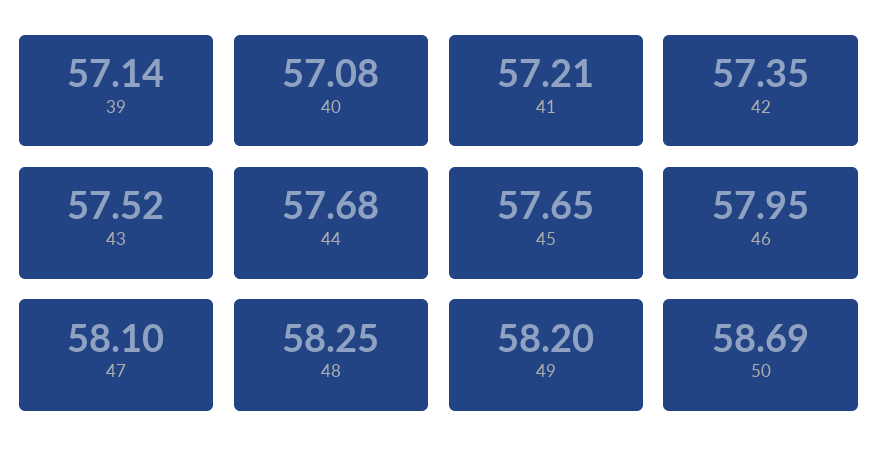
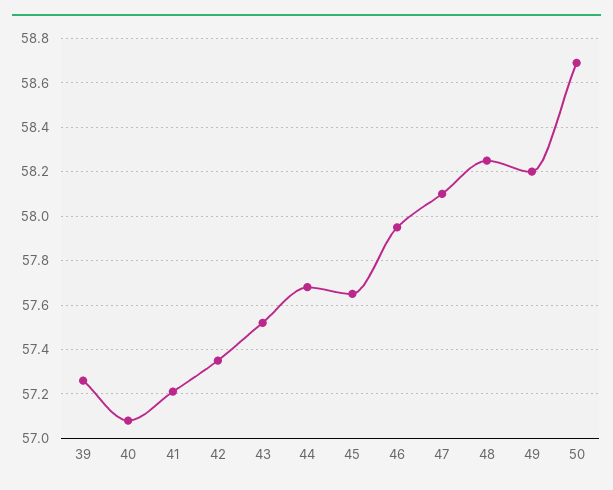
39: 57.14 -> 57.25

